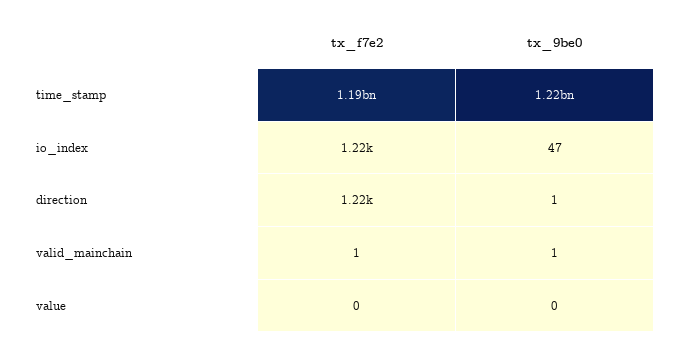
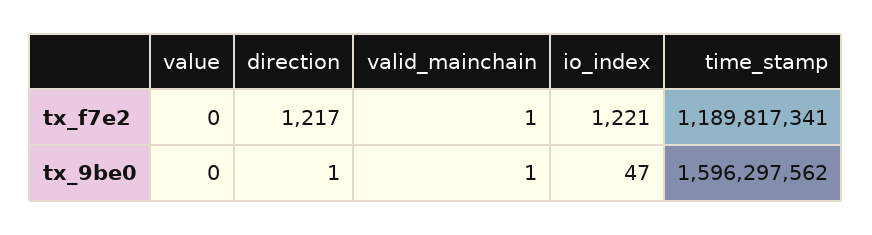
tx_9be0, time_stamp: 1220000000 -> 1596297562

